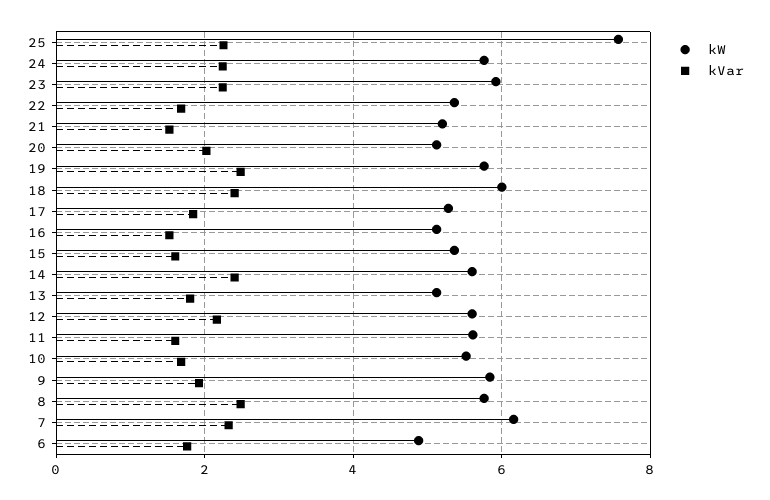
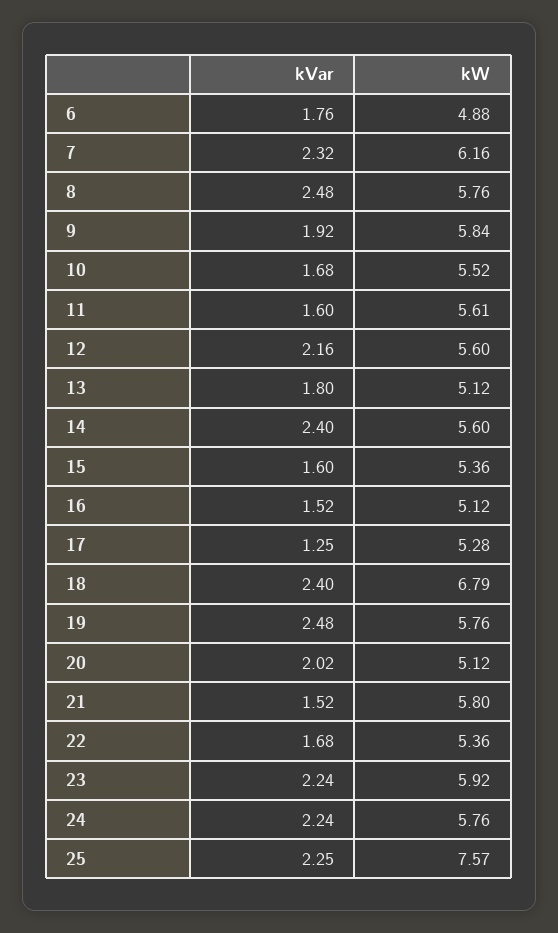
kW, 21: 5.2 -> 5.8
kW, 18: 6 -> 6.79
kVar, 17: 1.8 -> 1.25

